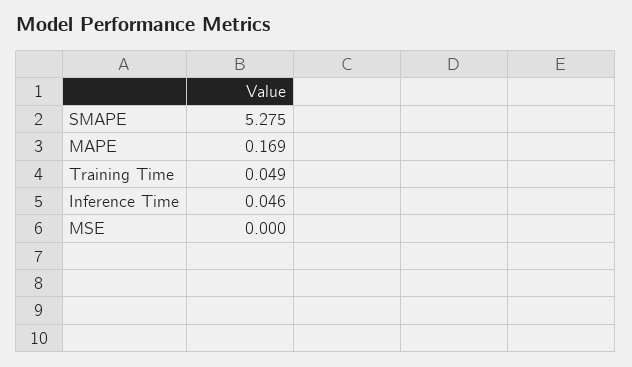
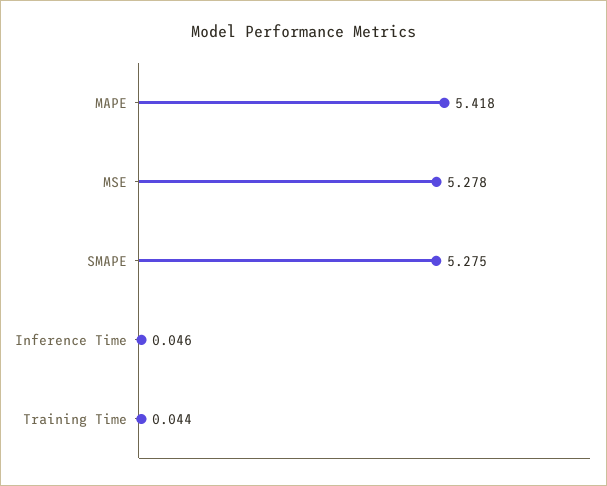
MAPE: 0.169 -> 5.418
Training Time: 0.049 -> 0.044
MSE: 0 -> 5.278

